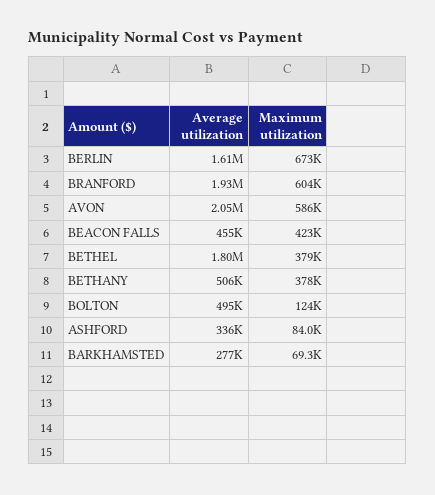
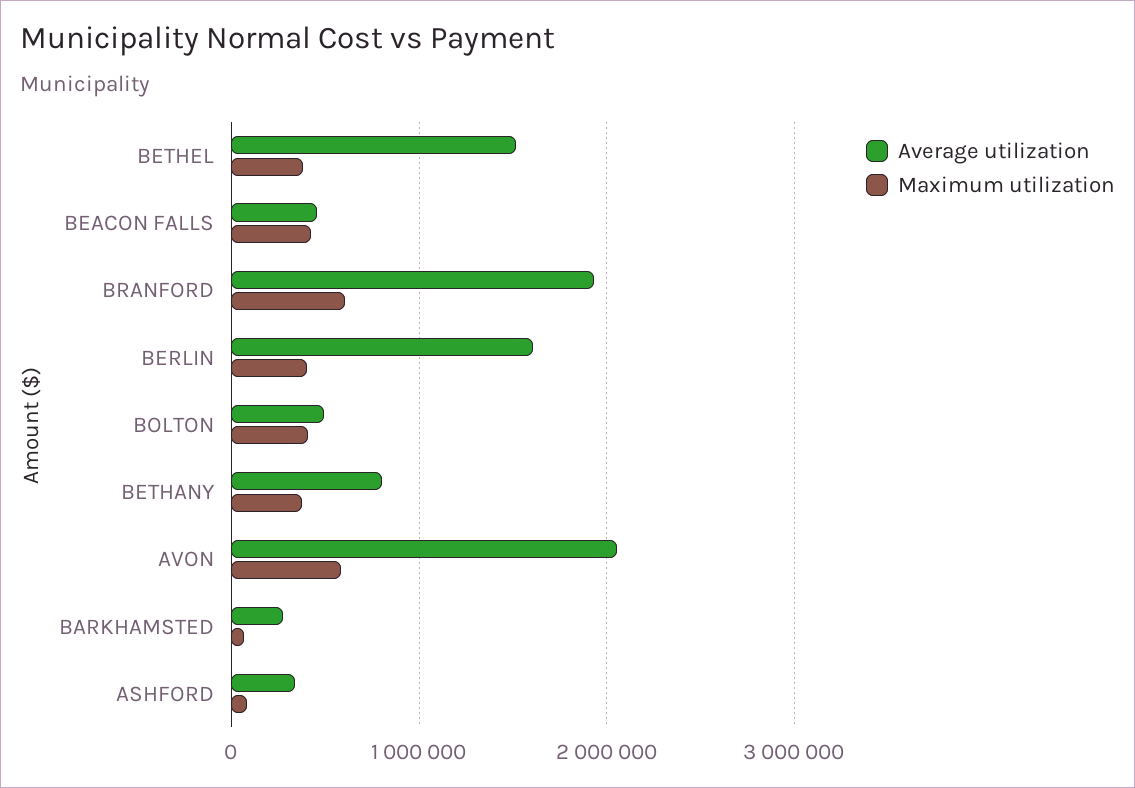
Maximum utilization, BERLIN: 673000 -> 400000
Average utilization, BETHEL: 1800000 -> 1500000
Average utilization, BETHANY: 506000 -> 800000
Maximum utilization, BOLTON: 124000 -> 400000

